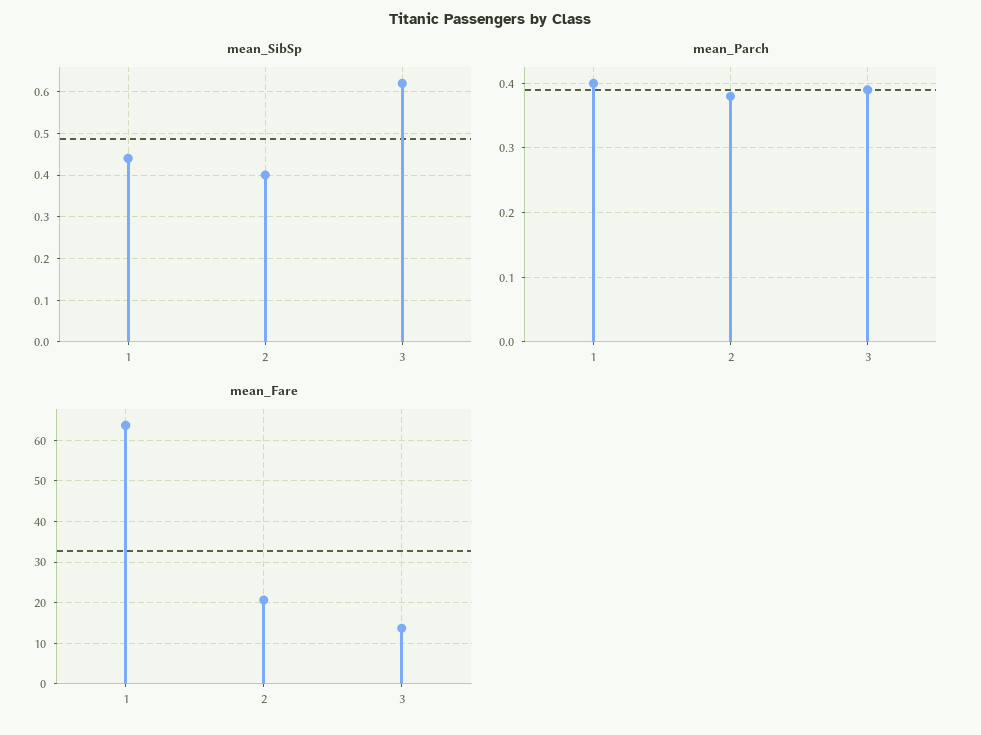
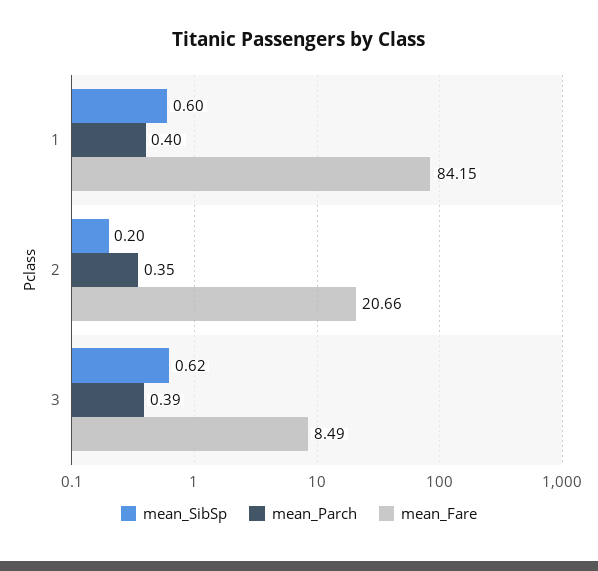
mean_SibSp, 1: 0.45 -> 0.6
mean_SibSp, 2: 0.4 -> 0.2
mean_Parch, 2: 0.38 -> 0.35
mean_Fare, 1: 64 -> 84.15
mean_Fare, 3: 14 -> 8.49

